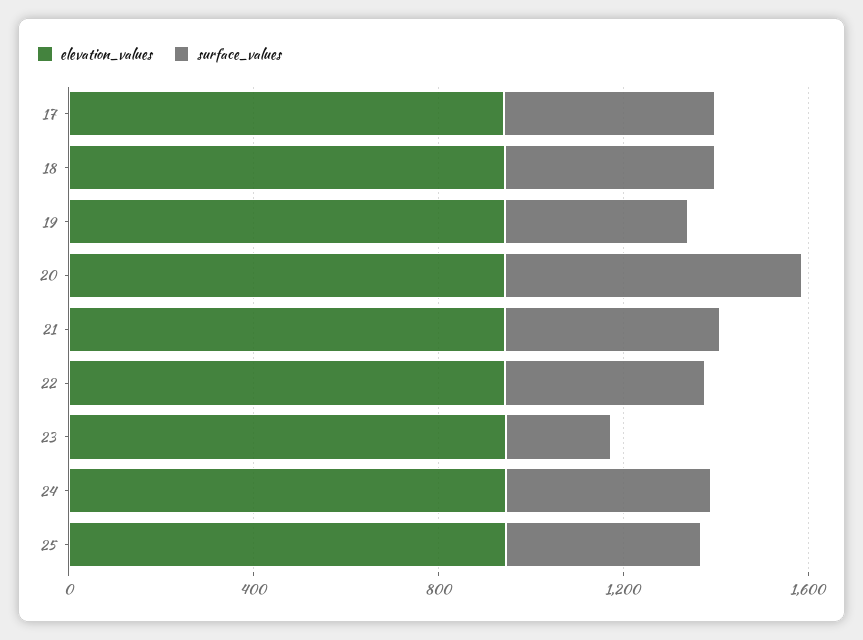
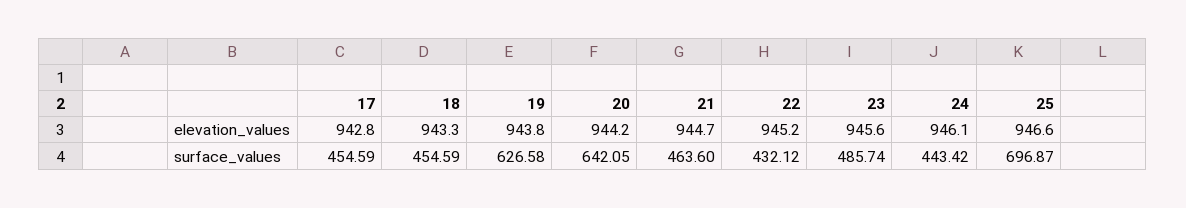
surface_values, 19: 400 -> 626.58
surface_values, 23: 200 -> 485.74
surface_values, 25: 400 -> 696.87

